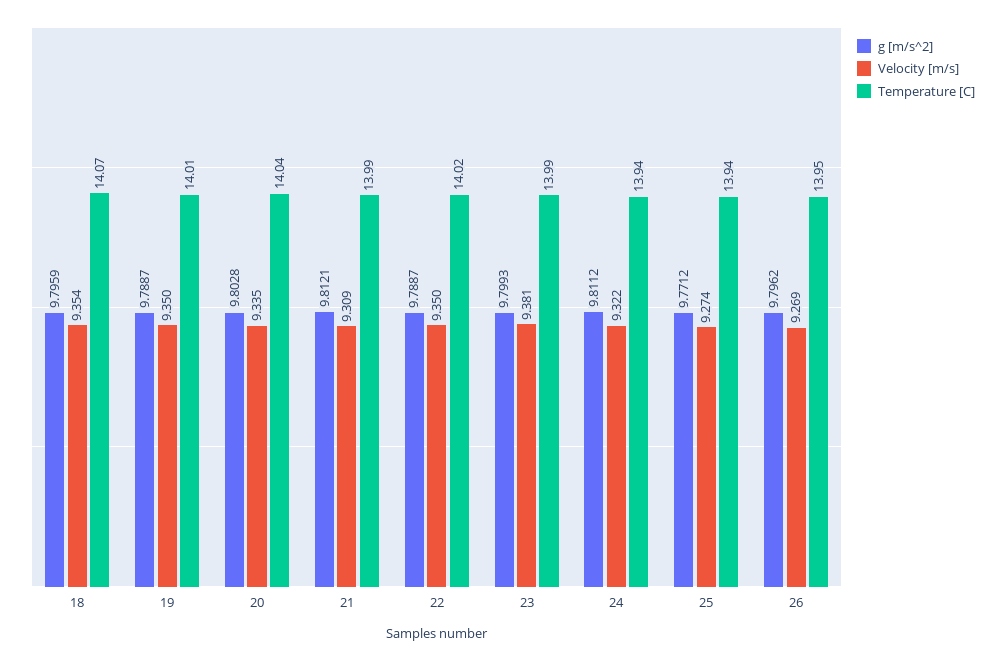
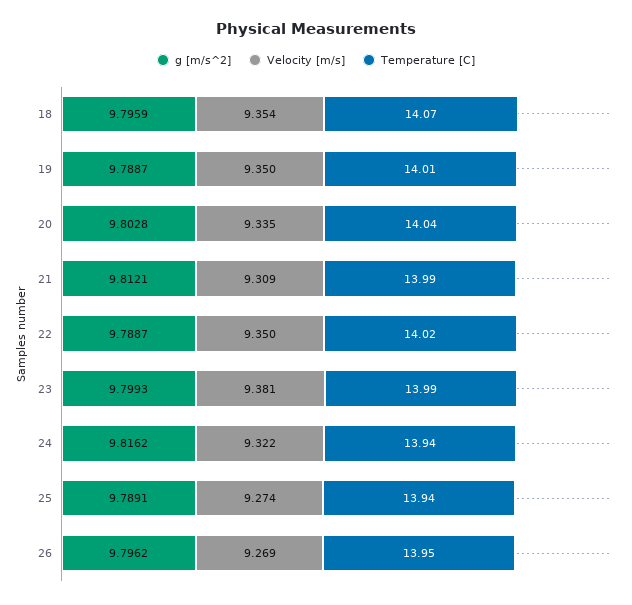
g [m/s^2], 24: 9.8112 -> 9.8162
g [m/s^2], 25: 9.7712 -> 9.7891

